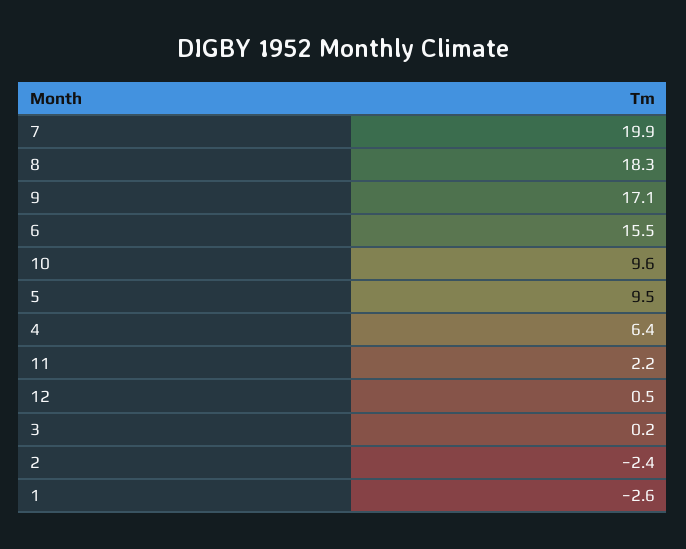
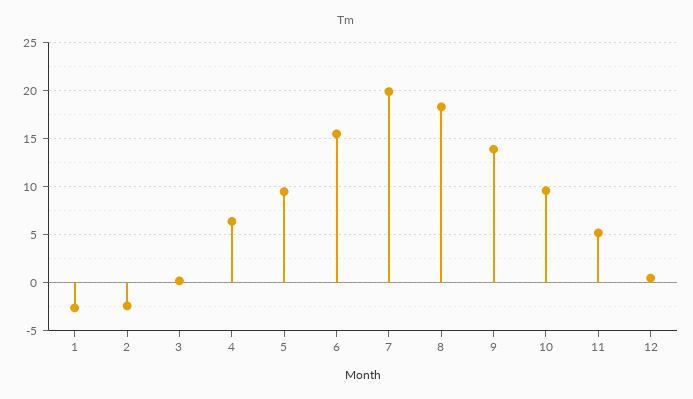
9: 17.1 -> 14
11: 2.2 -> 5

